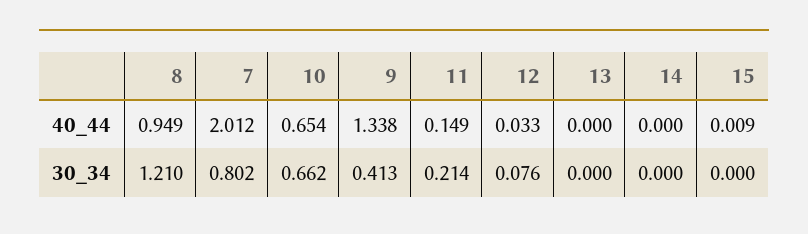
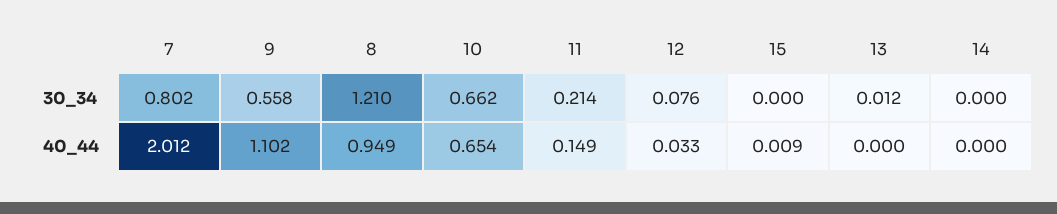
9, 40_44: 1.338 -> 1.102
9, 30_34: 0.413 -> 0.558
13, 30_34: 0 -> 0.012

